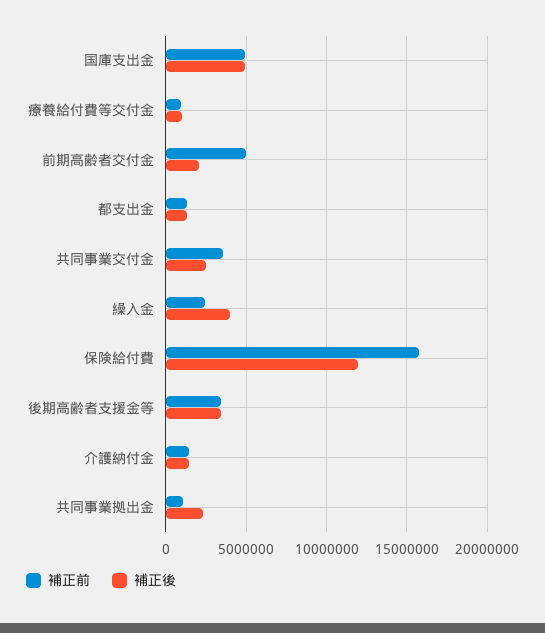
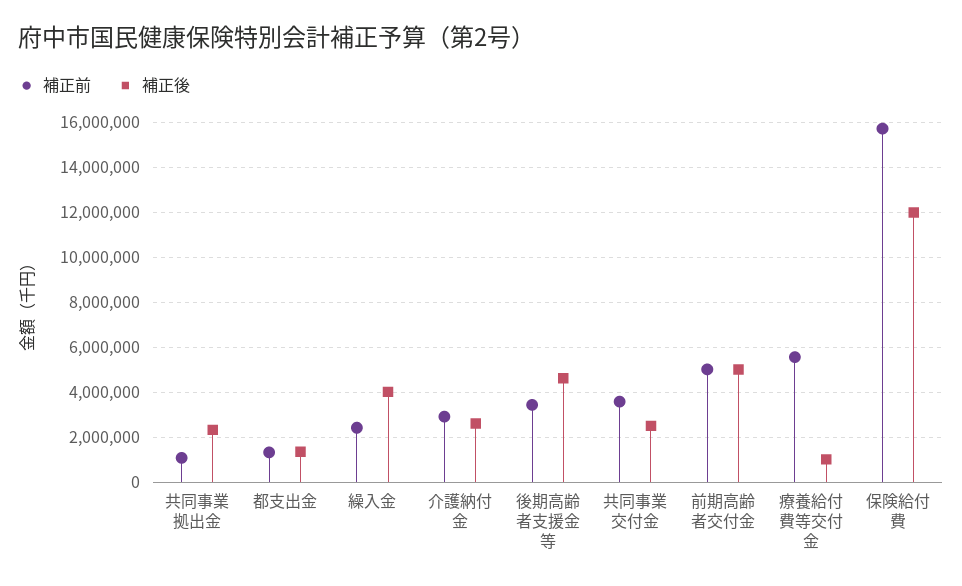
補正前, 国庫支出金: 5000000 -> none
補正後, 国庫支出金: 5000000 -> none
補正前, 療養給付費等交付金: 1000000 -> 5500000
補正後, 前期高齢者交付金: 2000000 -> 5000000
補正後, 後期高齢者支援金等: 3500000 -> 4500000
補正前, 介護納付金: 1500000 -> 3000000
補正後, 介護納付金: 1500000 -> 2500000

